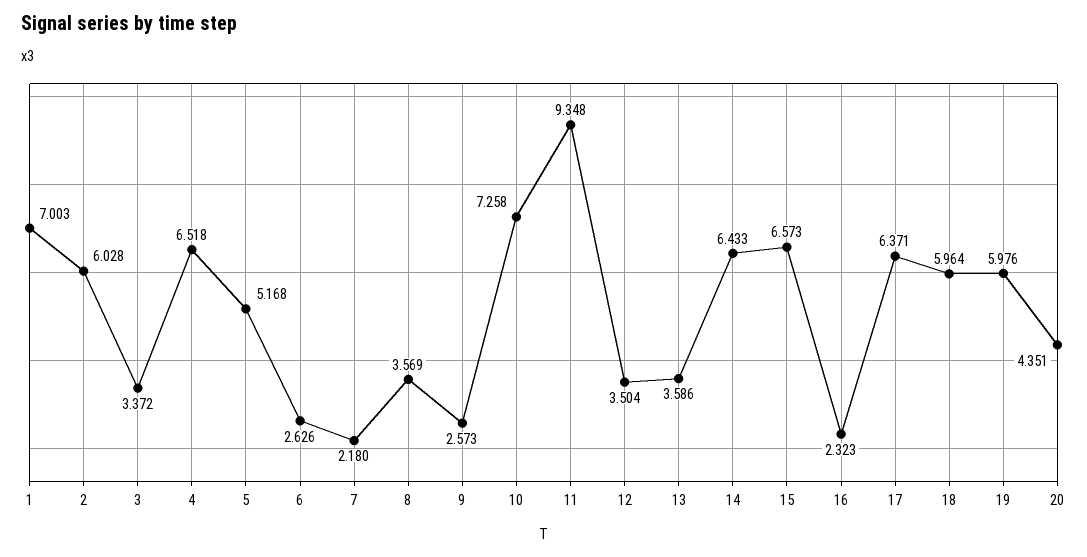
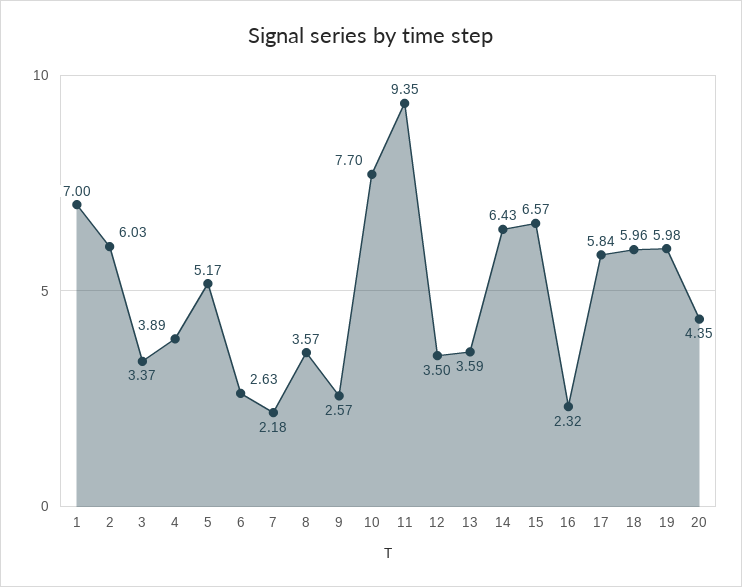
4: 6.518 -> 3.89
10: 7.258 -> 7.7
17: 6.371 -> 5.84

